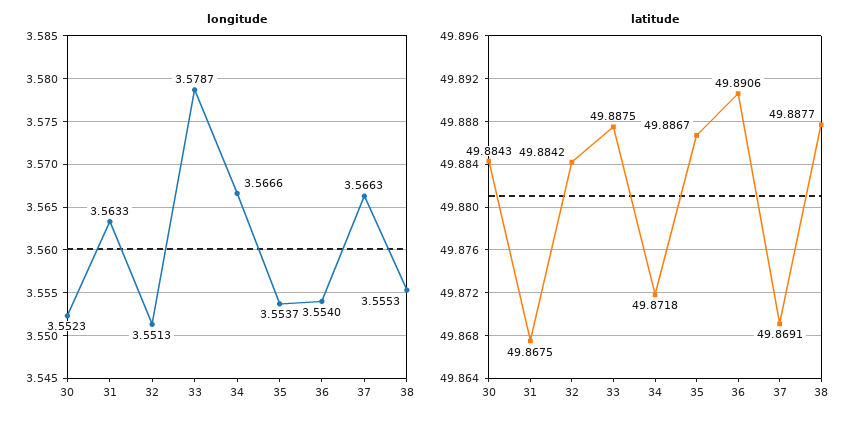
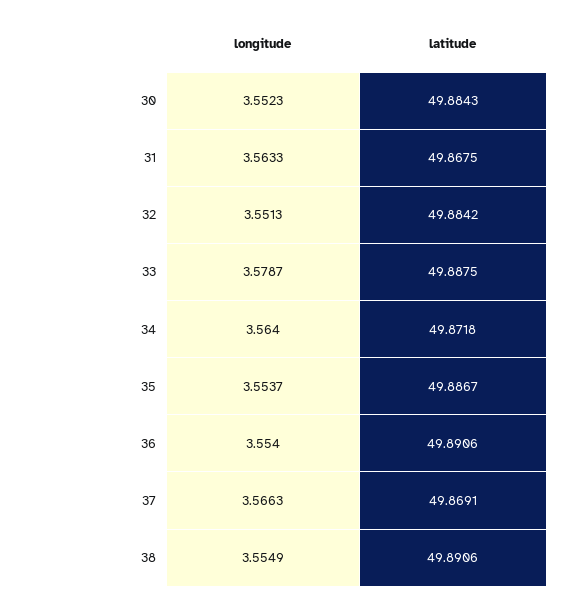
longitude, 34: 3.5666 -> 3.564
longitude, 38: 3.5553 -> 3.5549
latitude, 38: 49.8877 -> 49.8906

